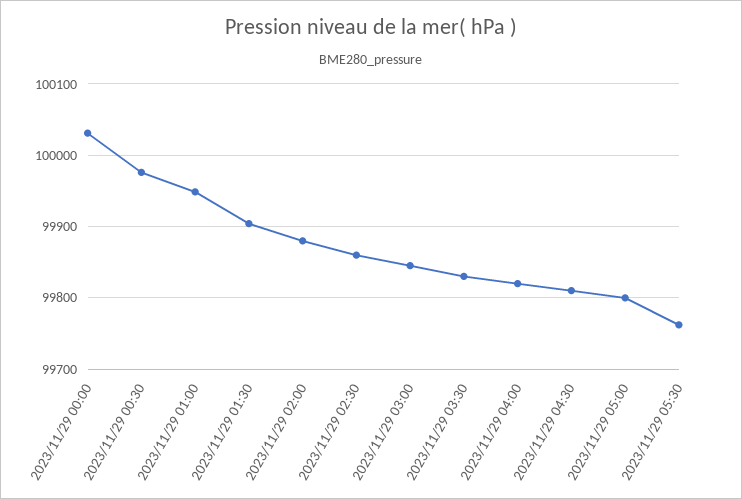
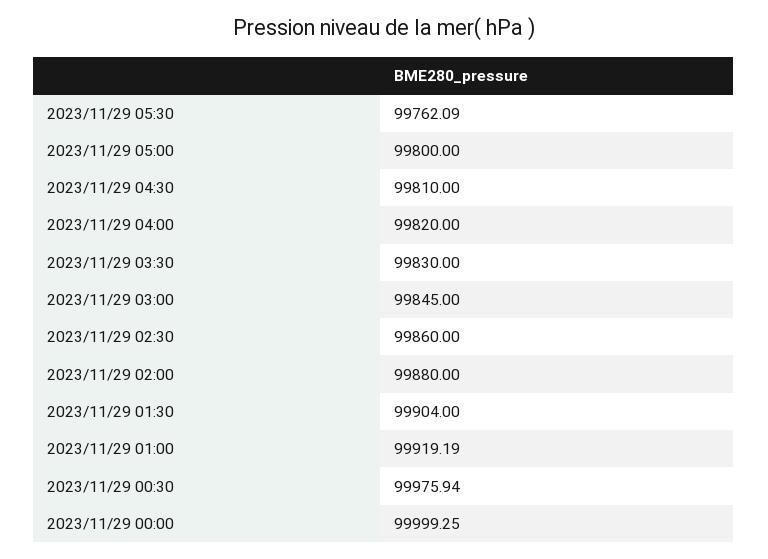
2023/11/29 00:00: 100030 -> 99999.25
2023/11/29 01:00: 99950 -> 99919.19

